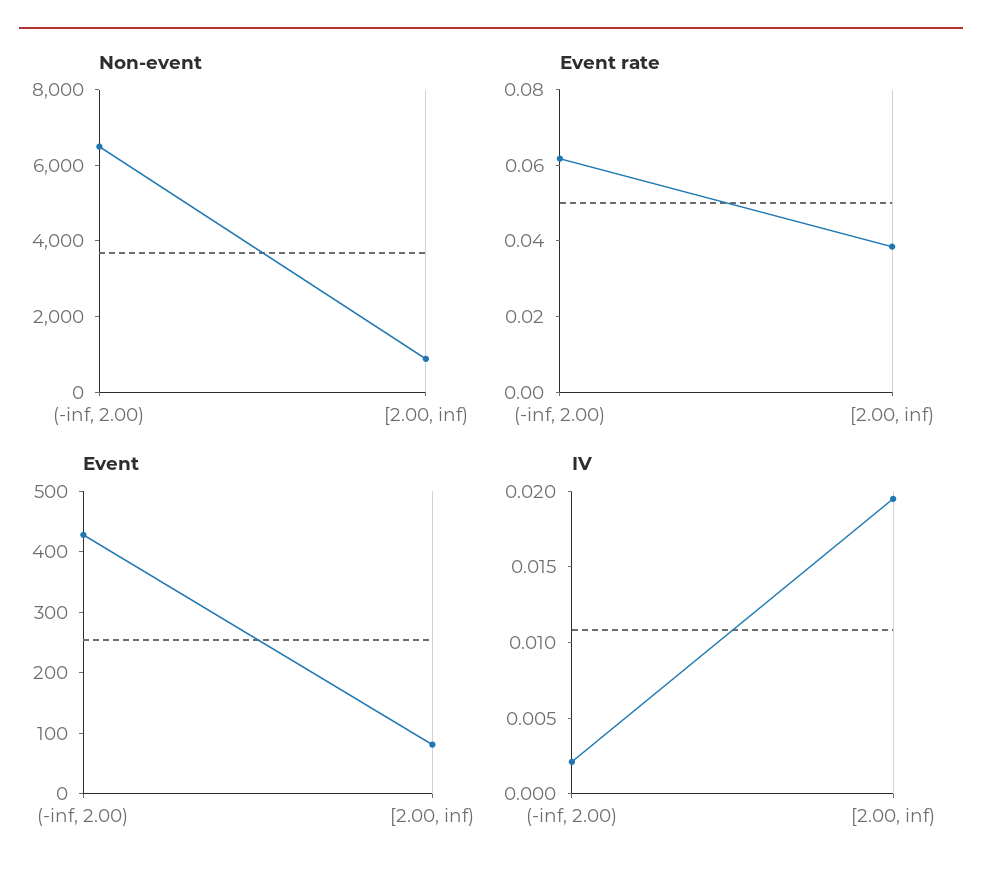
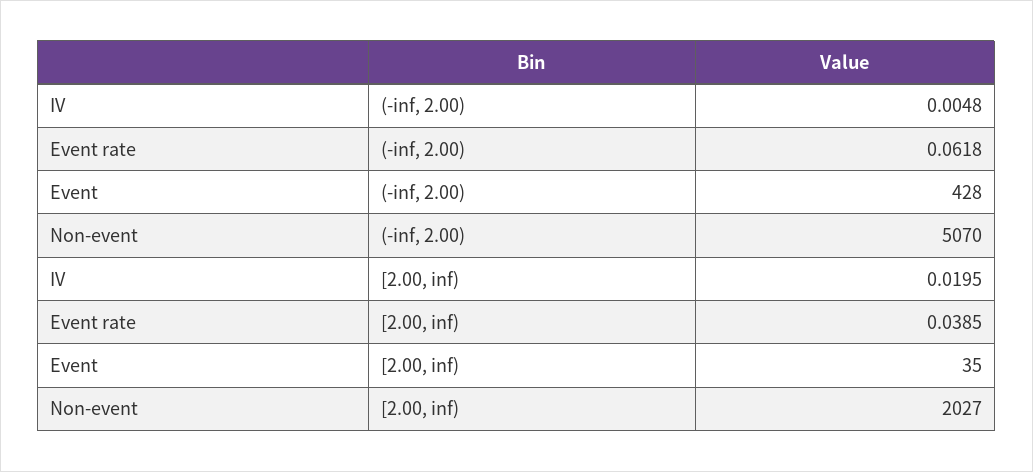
Non-event, (-inf, 2.00): 6500 -> 5070
Non-event, [2.00, inf): 1000 -> 2027
Event, [2.00, inf): 80 -> 35
IV, (-inf, 2.00): 0.002 -> 0.0048

